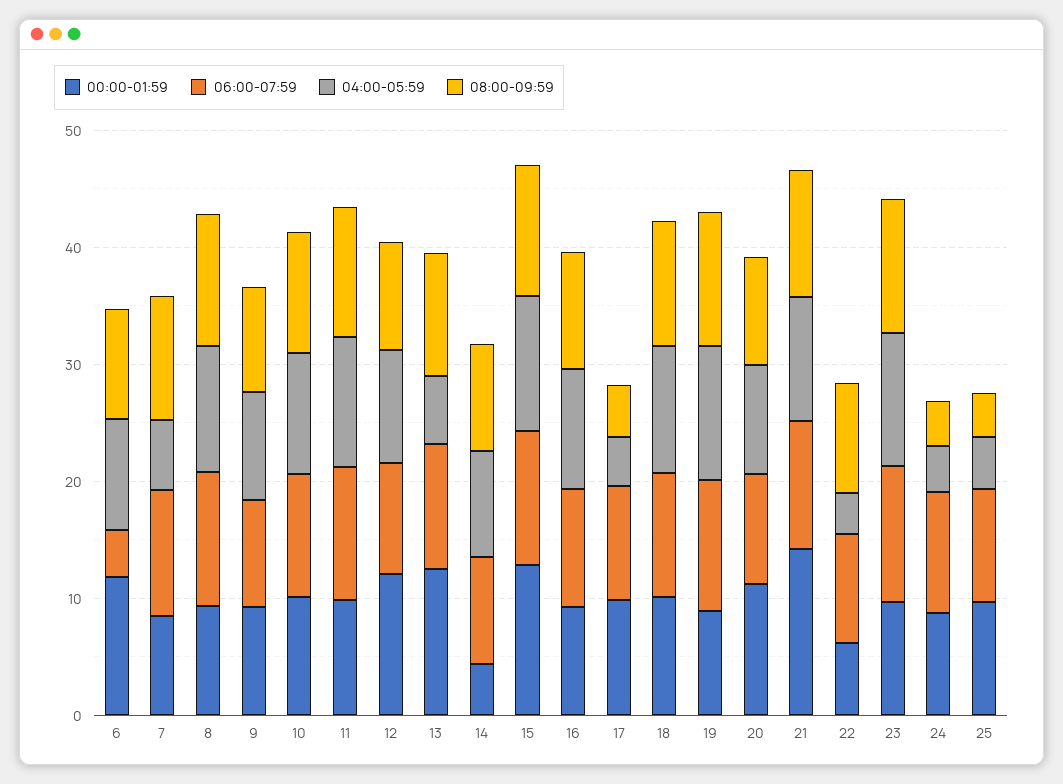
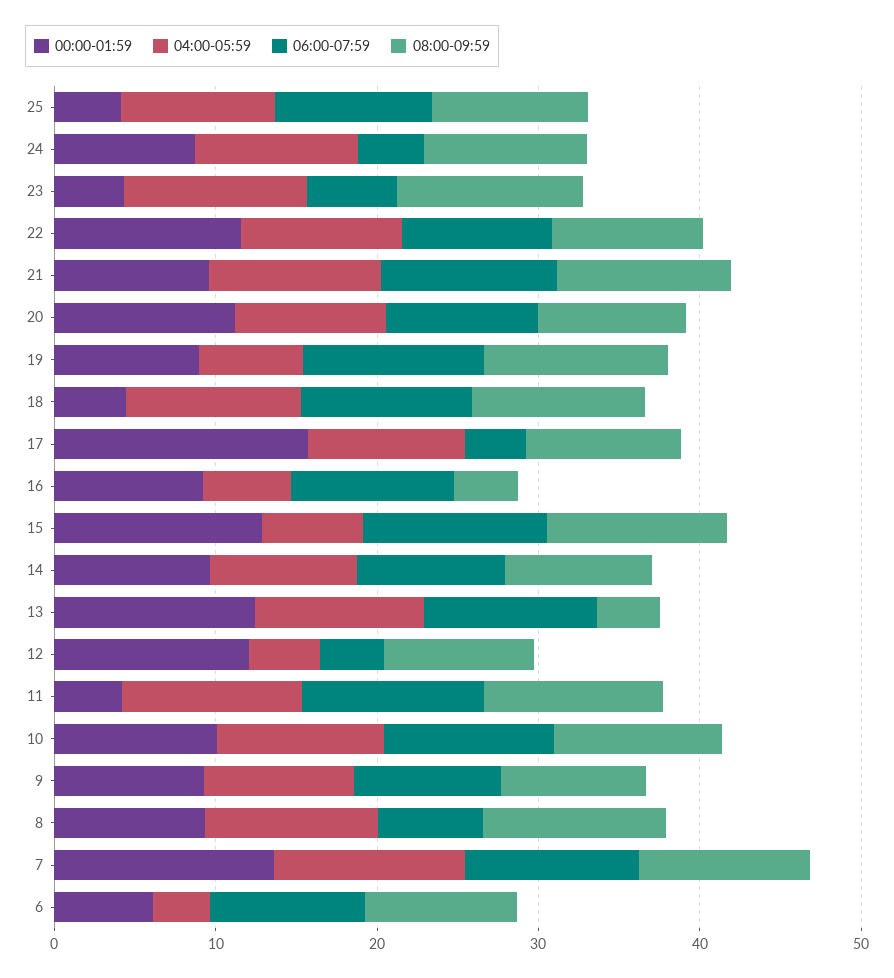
00:00-01:59, 6: 12 -> 6
06:00-07:59, 6: 4 -> 10
04:00-05:59, 6: 10 -> 4
00:00-01:59, 7: 8 -> 14
04:00-05:59, 7: 6 -> 12
06:00-07:59, 8: 12 -> 6
00:00-01:59, 11: 10 -> 4
06:00-07:59, 12: 10 -> 4
04:00-05:59, 12: 10 -> 4
04:00-05:59, 13: 6 -> 10
08:00-09:59, 13: 10 -> 4
00:00-01:59, 14: 4 -> 10
04:00-05:59, 15: 12 -> 6
04:00-05:59, 16: 10 -> 6
08:00-09:59, 16: 10 -> 4
00:00-01:59, 17: 10 -> 16
06:00-07:59, 17: 10 -> 4
04:00-05:59, 17: 4 -> 10
08:00-09:59, 17: 4 -> 10
00:00-01:59, 18: 10 -> 4
04:00-05:59, 19: 12 -> 6
00:00-01:59, 21: 14 -> 10
00:00-01:59, 22: 6 -> 12
04:00-05:59, 22: 4 -> 10
00:00-01:59, 23: 10 -> 4
06:00-07:59, 23: 12 -> 6
06:00-07:59, 24: 10 -> 4
04:00-05:59, 24: 4 -> 10
08:00-09:59, 24: 4 -> 10
00:00-01:59, 25: 10 -> 4
04:00-05:59, 25: 4 -> 10
08:00-09:59, 25: 4 -> 10

